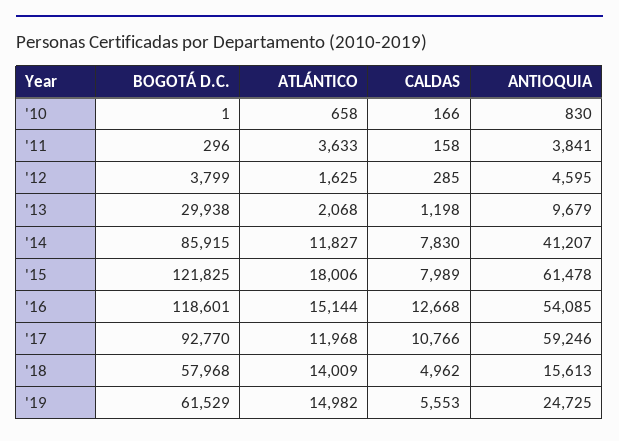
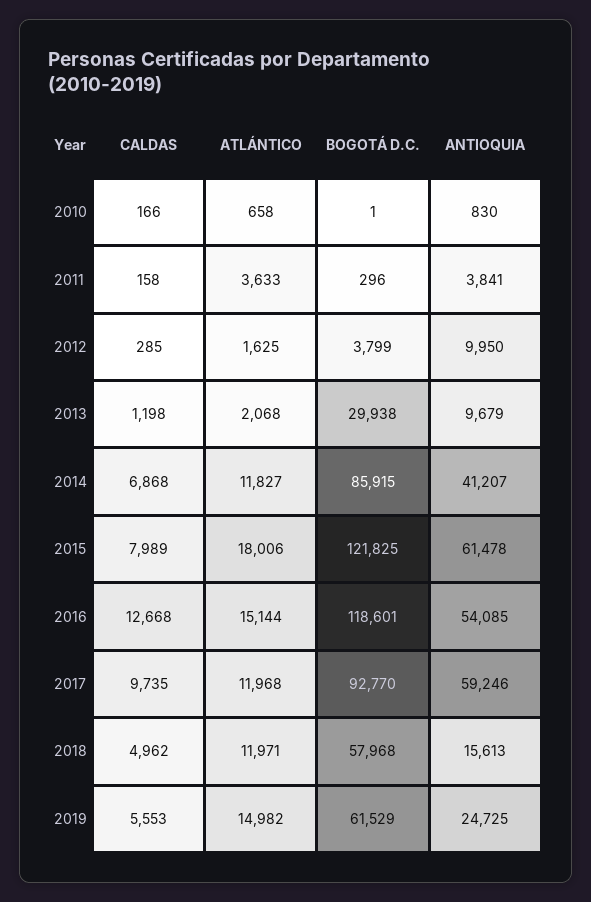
ANTIOQUIA, '12: 4595 -> 9950
CALDAS, '14: 7830 -> 6868
CALDAS, '17: 10766 -> 9735
ATLÁNTICO, '18: 14009 -> 11971

